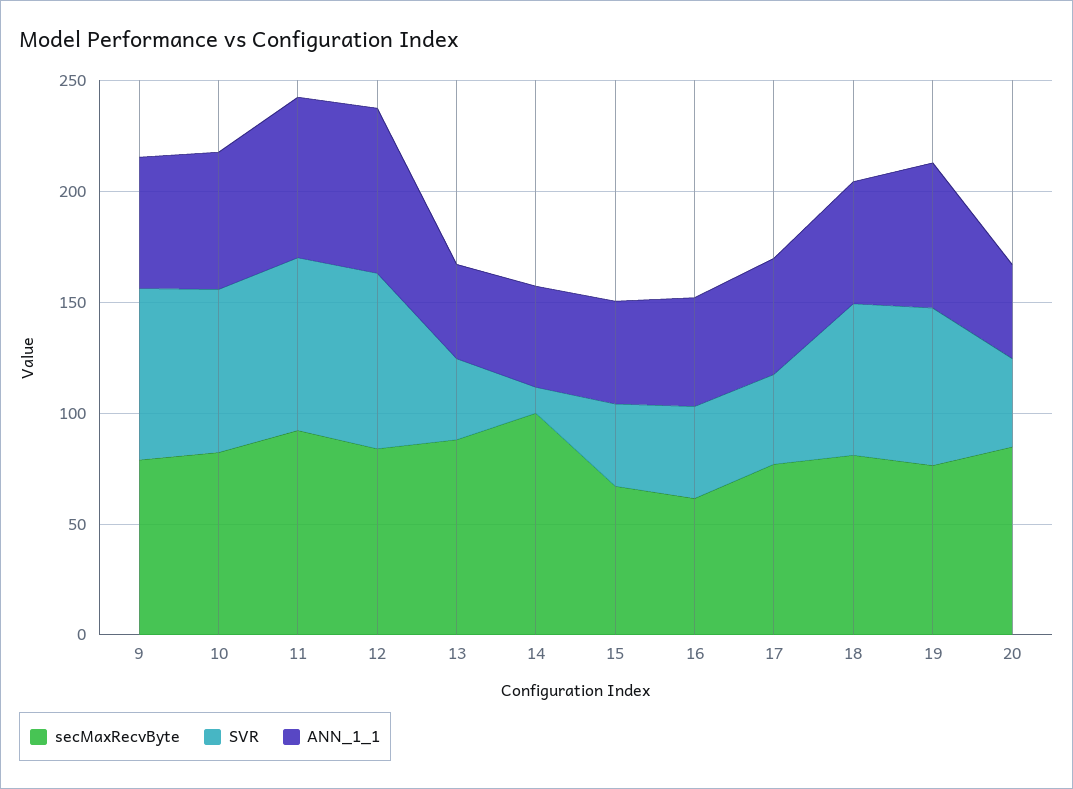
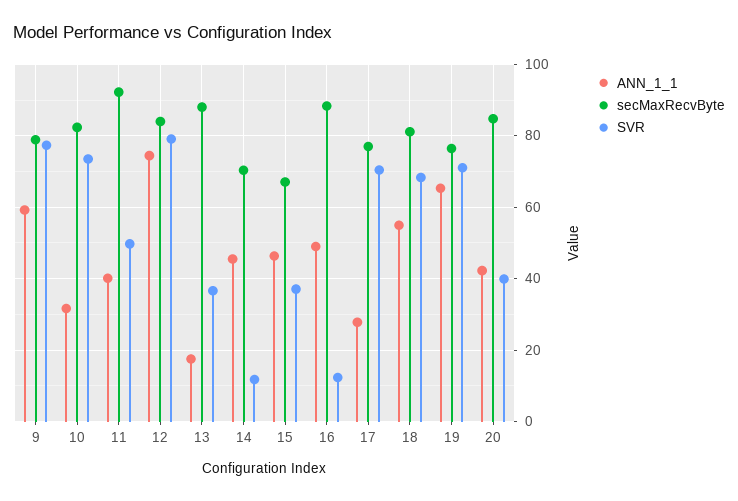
ANN_1_1, 10: 60 -> 32
SVR, 11: 80 -> 50
ANN_1_1, 11: 70 -> 40
ANN_1_1, 13: 40 -> 18
secMaxRecvByte, 14: 100 -> 70
secMaxRecvByte, 16: 60 -> 88
SVR, 16: 40 -> 12
SVR, 17: 40 -> 70
ANN_1_1, 17: 50 -> 28

